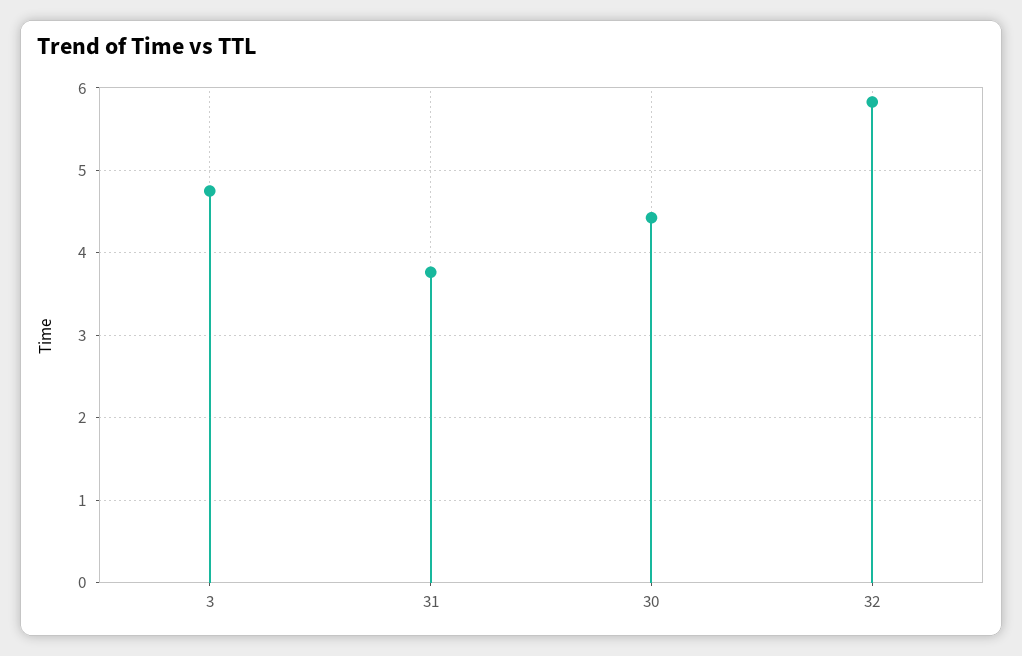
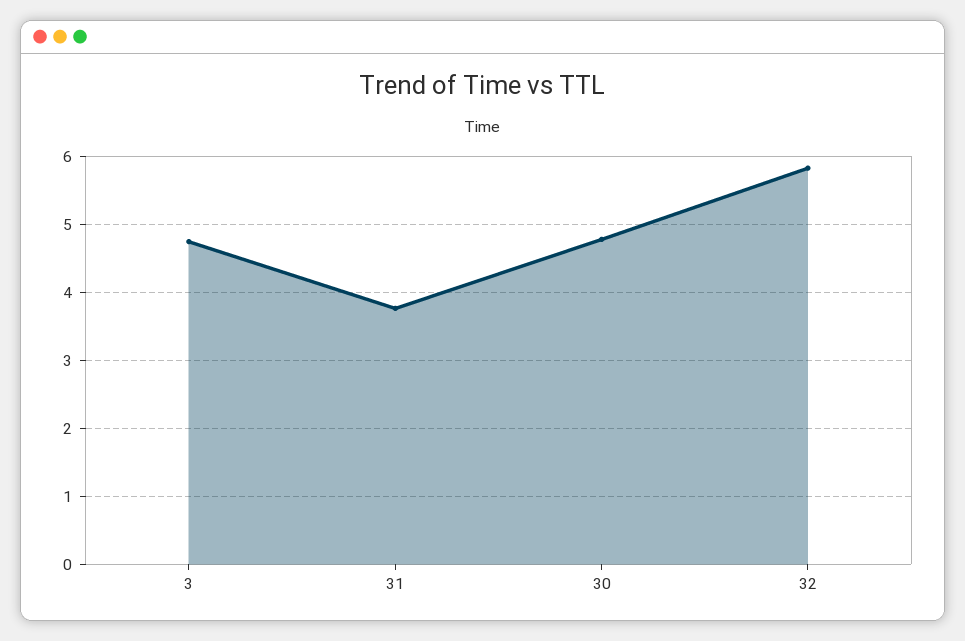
30: 4.4 -> 4.8

